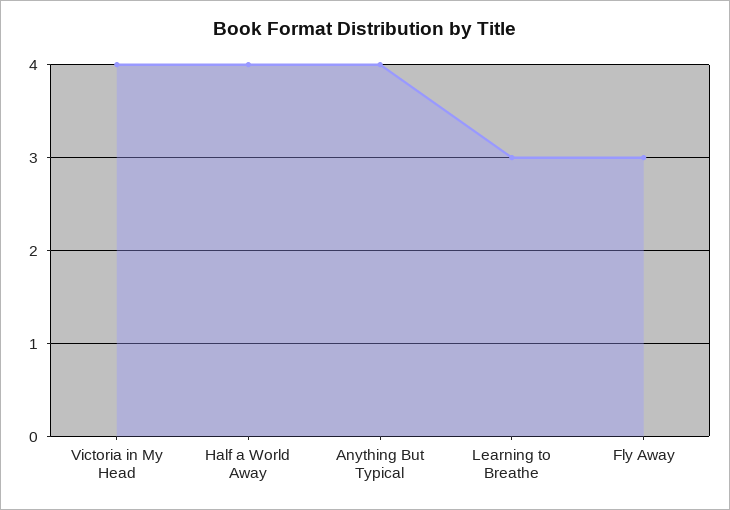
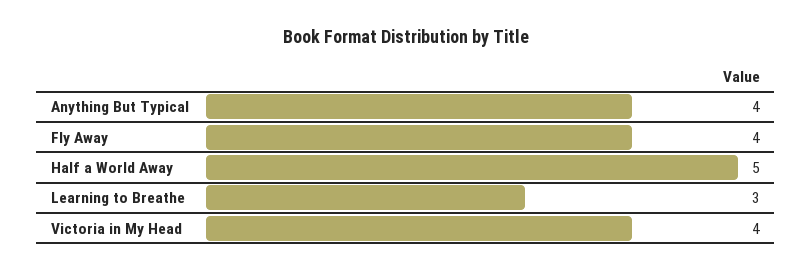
Half a World Away: 4 -> 5
Fly Away: 3 -> 4

